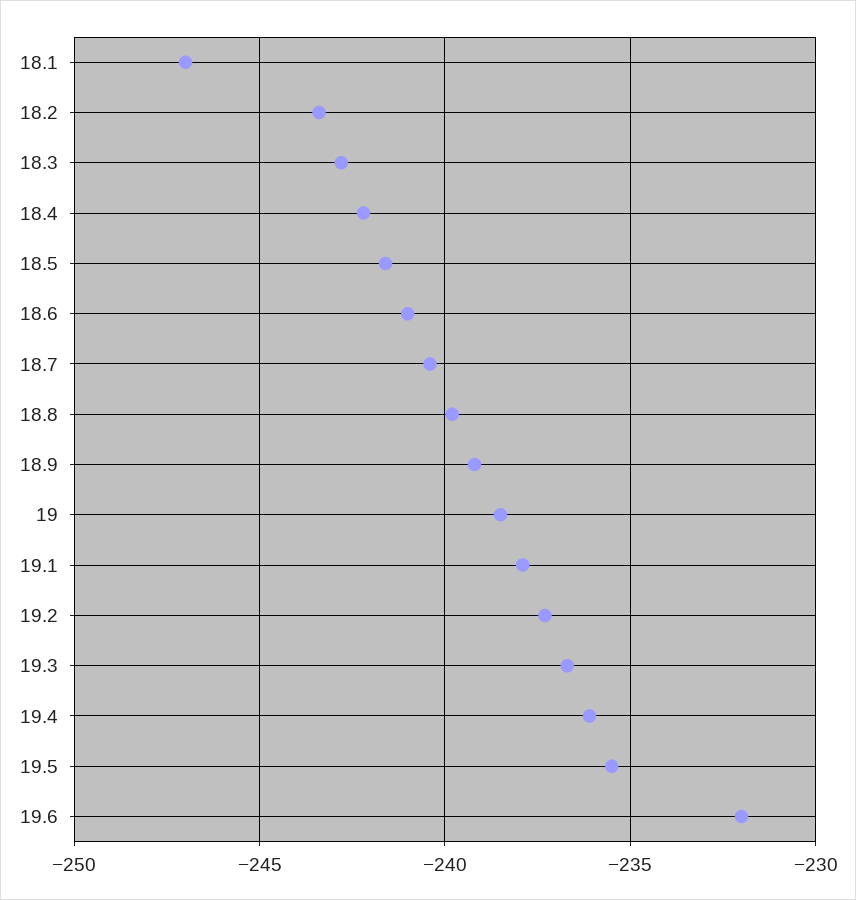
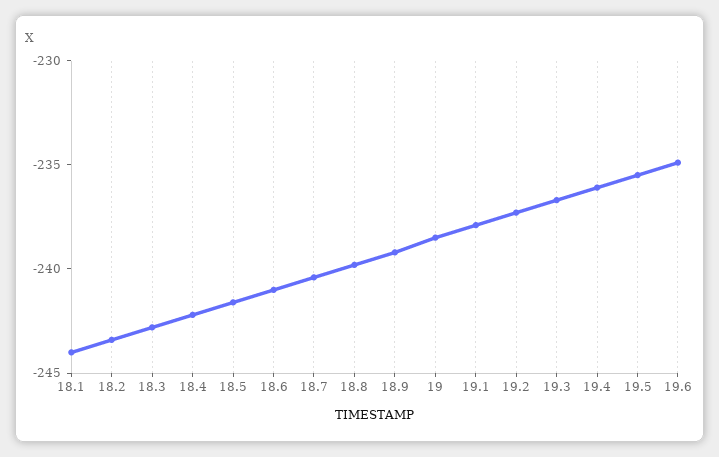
18.1: -247 -> -244
19.6: -232 -> -235

